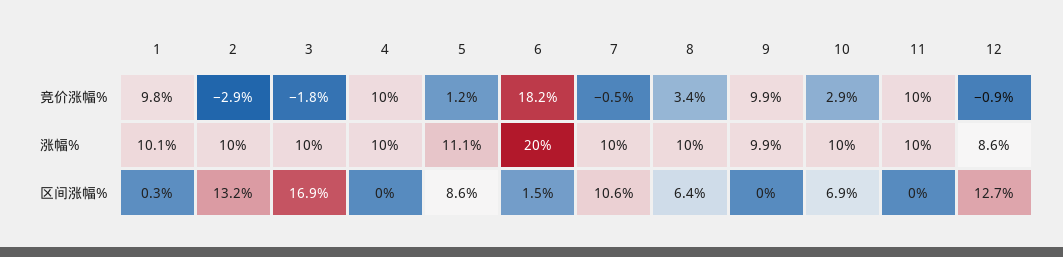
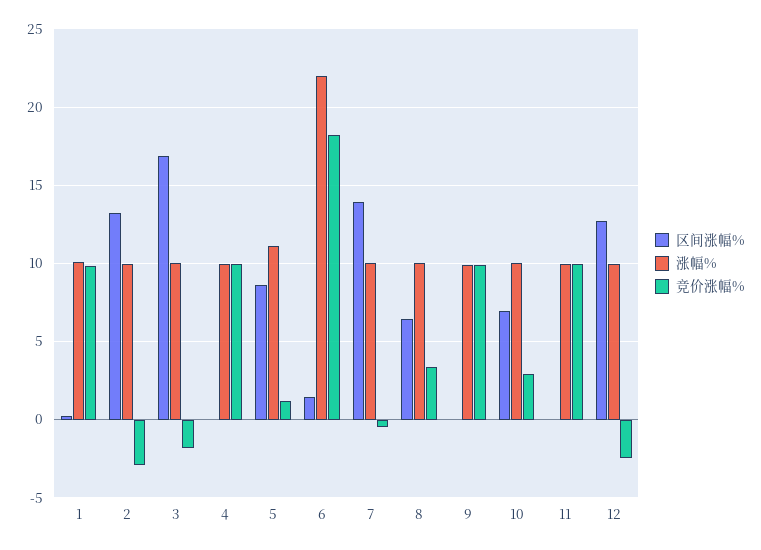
竞价涨幅%, 12: -0.9 -> -2.5
涨幅%, 6: 20 -> 22
涨幅%, 12: 8.6 -> 10
区间涨幅%, 7: 10.6 -> 14

